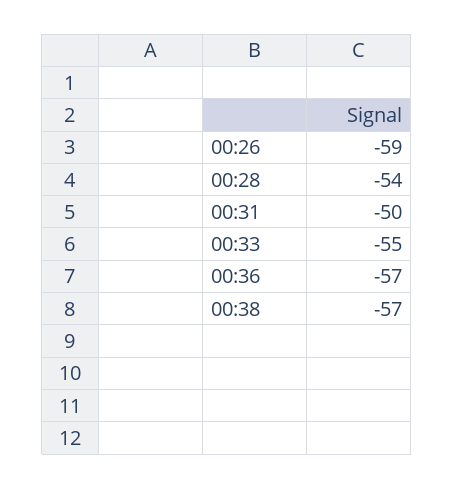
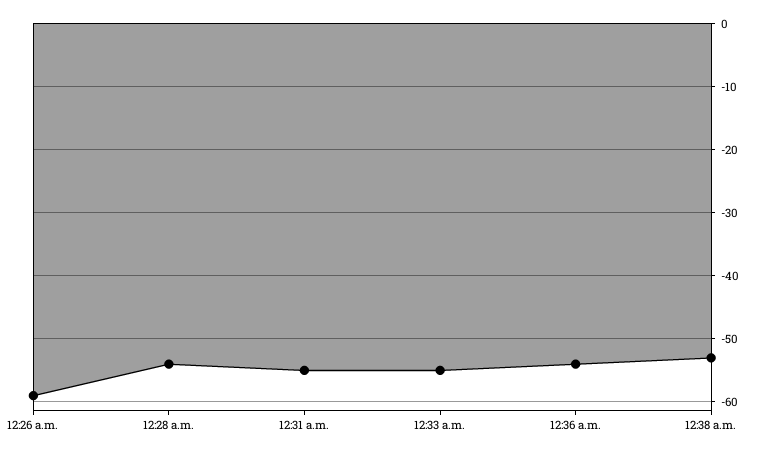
00:31: -50 -> -55
00:36: -57 -> -54
00:38: -57 -> -53

